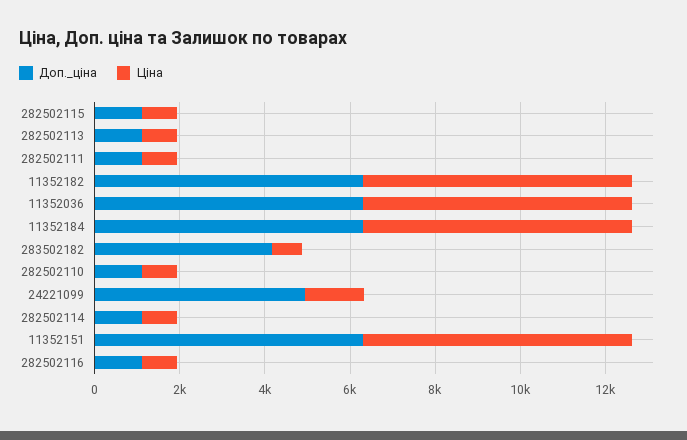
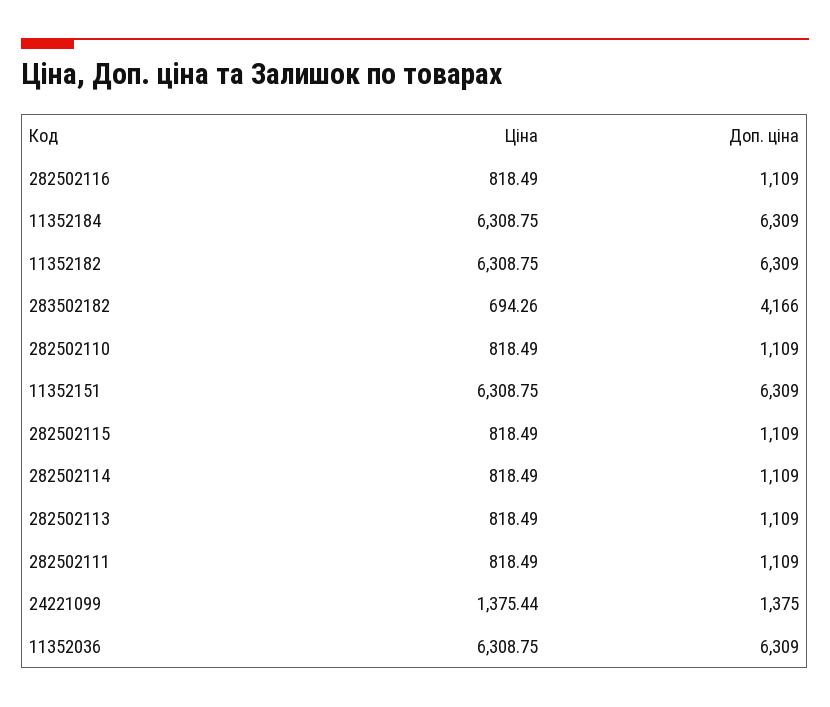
Доп._ціна, 24221099: 5000 -> 1375

